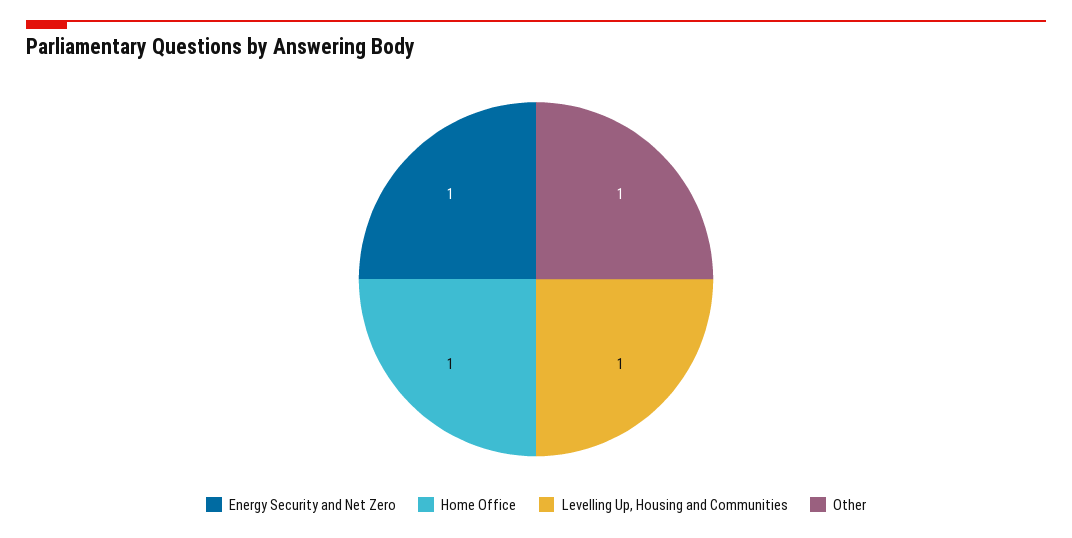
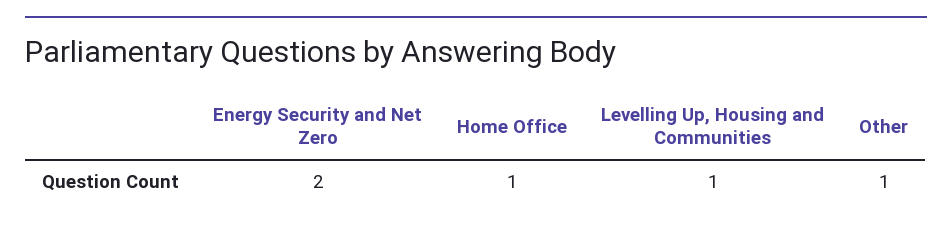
Energy Security and Net Zero: 1 -> 2

